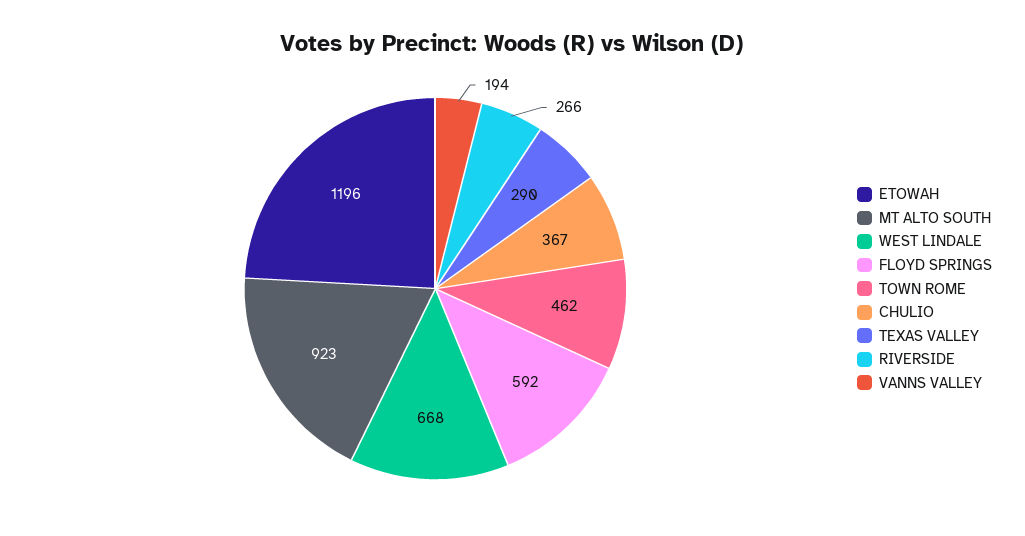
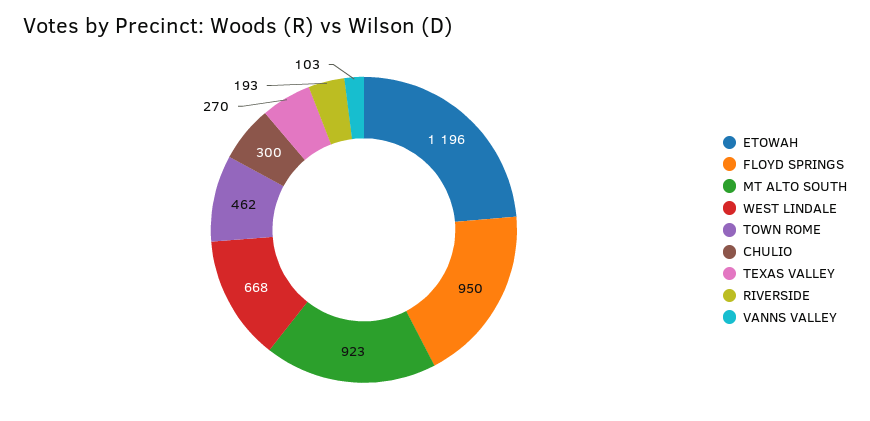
FLOYD SPRINGS: 592 -> 950
CHULIO: 367 -> 300
TEXAS VALLEY: 290 -> 270
RIVERSIDE: 266 -> 193
VANNS VALLEY: 194 -> 103

